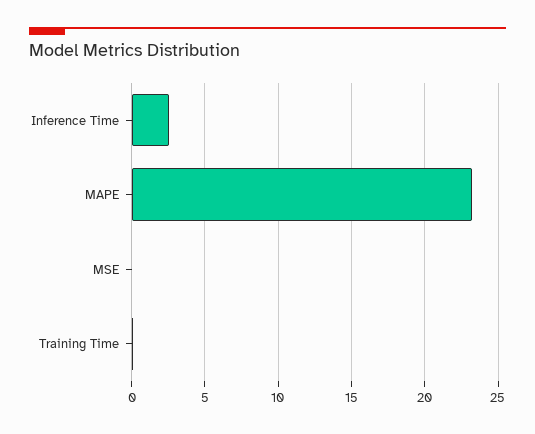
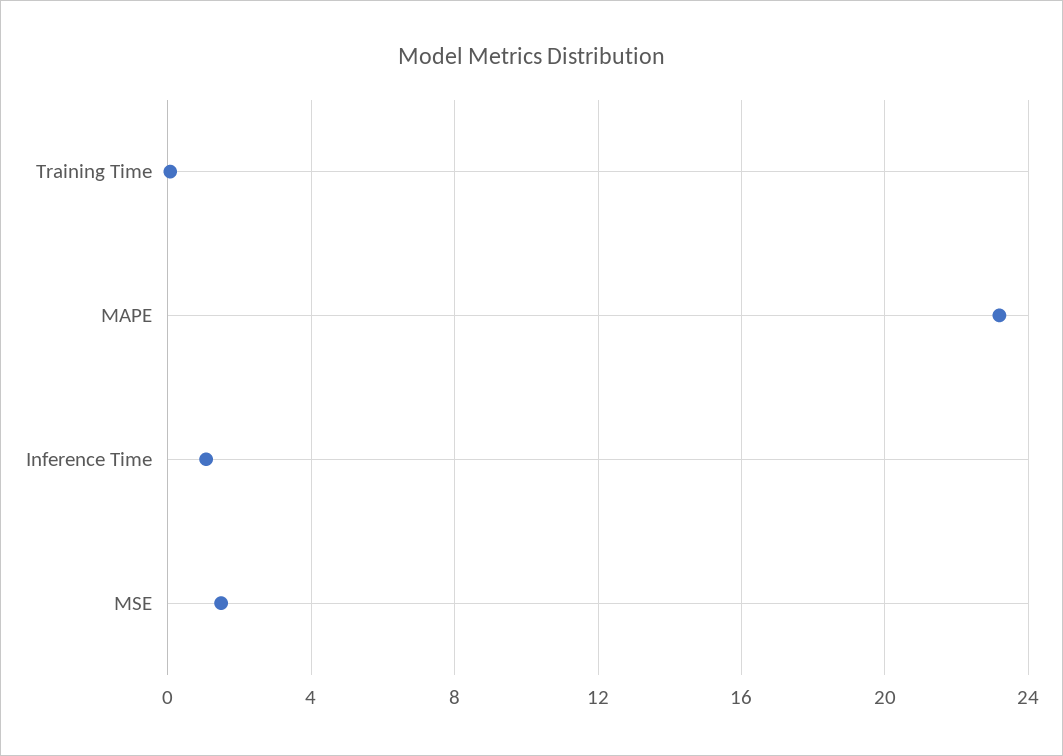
Inference Time: 2.5 -> 1
MSE: 0 -> 1.5

